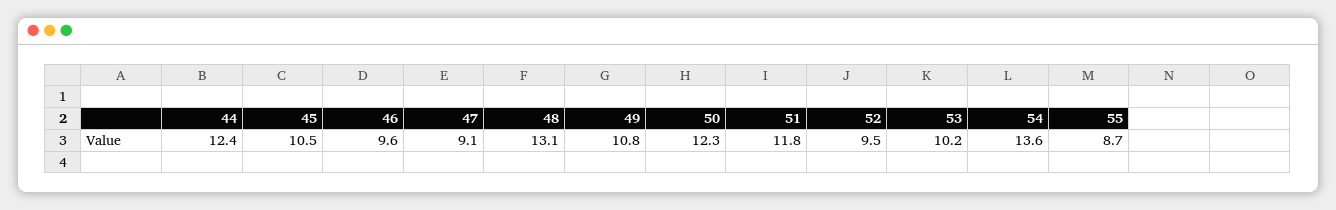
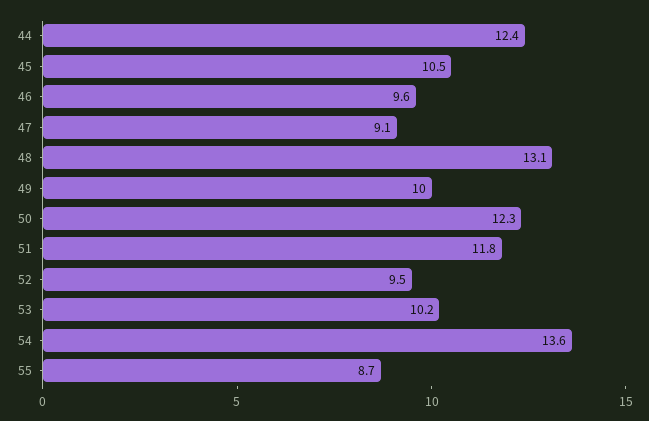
49: 10.8 -> 10

